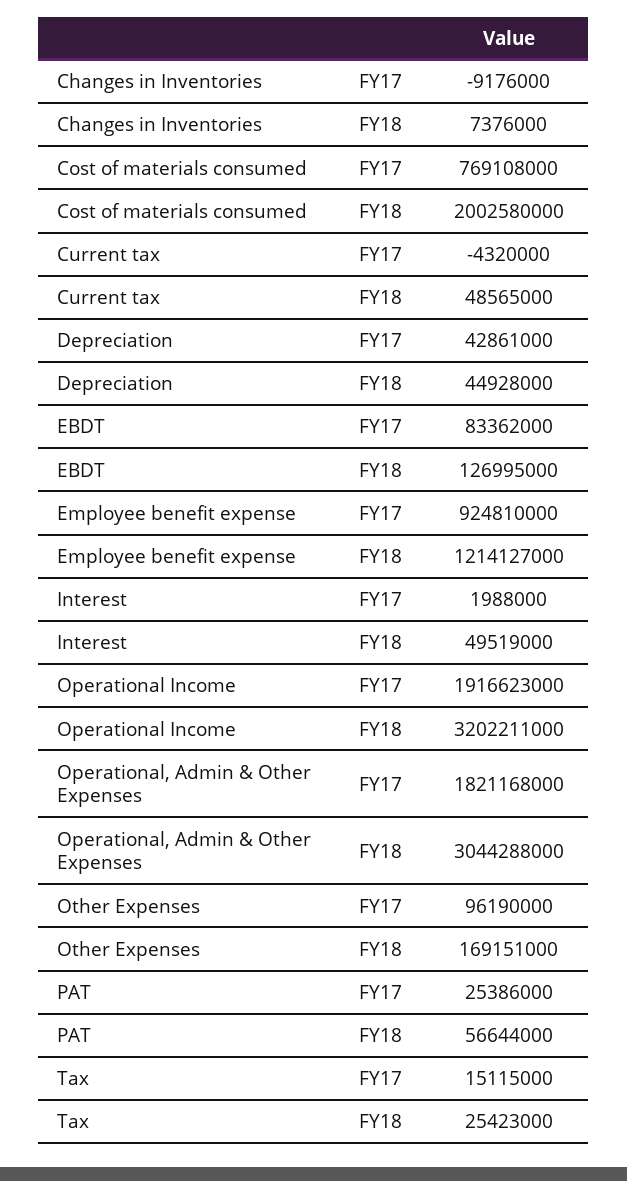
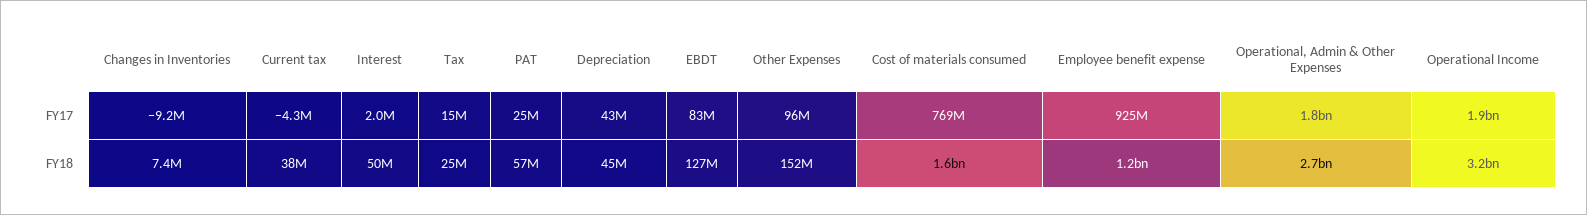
Cost of materials consumed, FY18: 2002580000 -> 1600000000
Current tax, FY18: 48565000 -> 38000000
Operational, Admin & Other Expenses, FY18: 3044288000 -> 2700000000
Other Expenses, FY18: 169151000 -> 152000000

